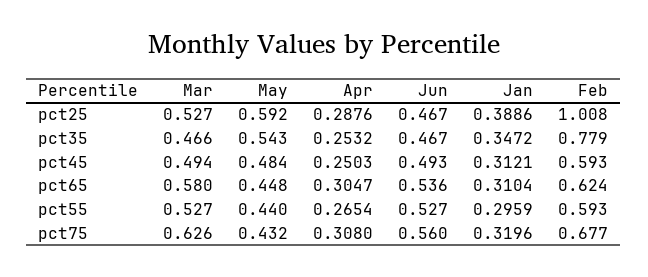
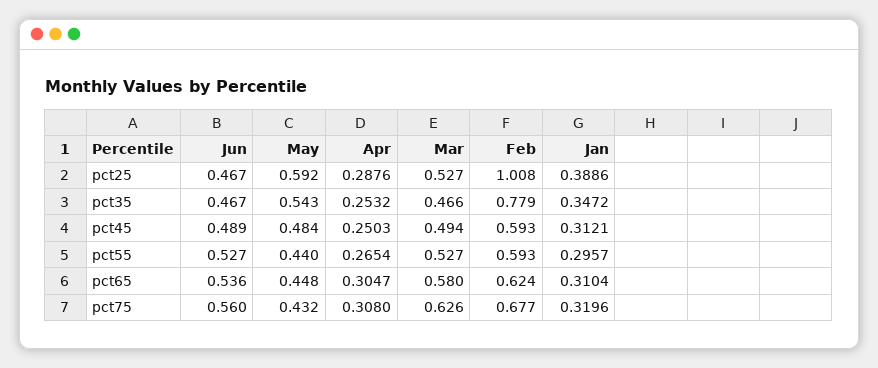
Jun, pct45: 0.493 -> 0.489
Jan, pct55: 0.2959 -> 0.2957

